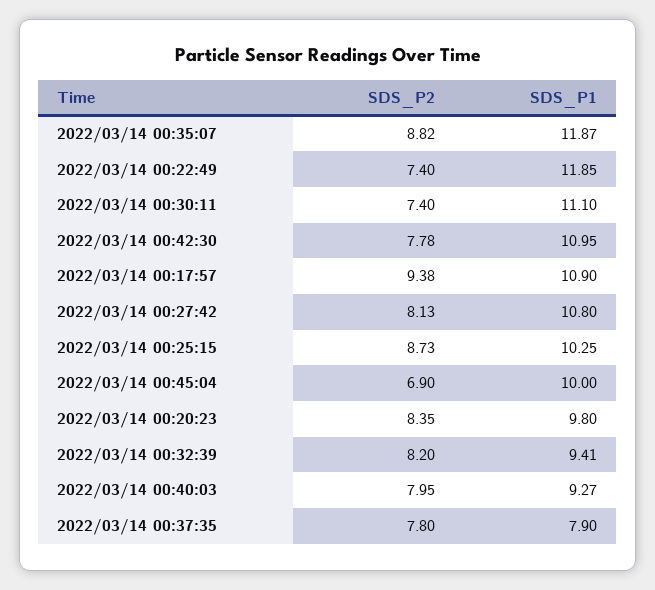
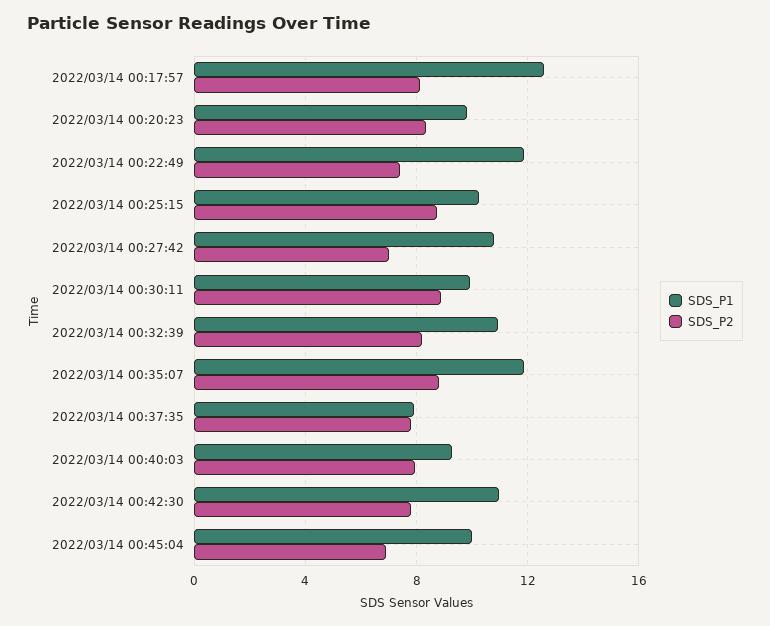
SDS_P2, 2022/03/14 00:30:11: 7.4 -> 9
SDS_P1, 2022/03/14 00:30:11: 11.1 -> 10
SDS_P2, 2022/03/14 00:17:57: 9.38 -> 8
SDS_P1, 2022/03/14 00:17:57: 10.9 -> 12.5
SDS_P2, 2022/03/14 00:27:42: 8.13 -> 7
SDS_P1, 2022/03/14 00:32:39: 9.41 -> 11

